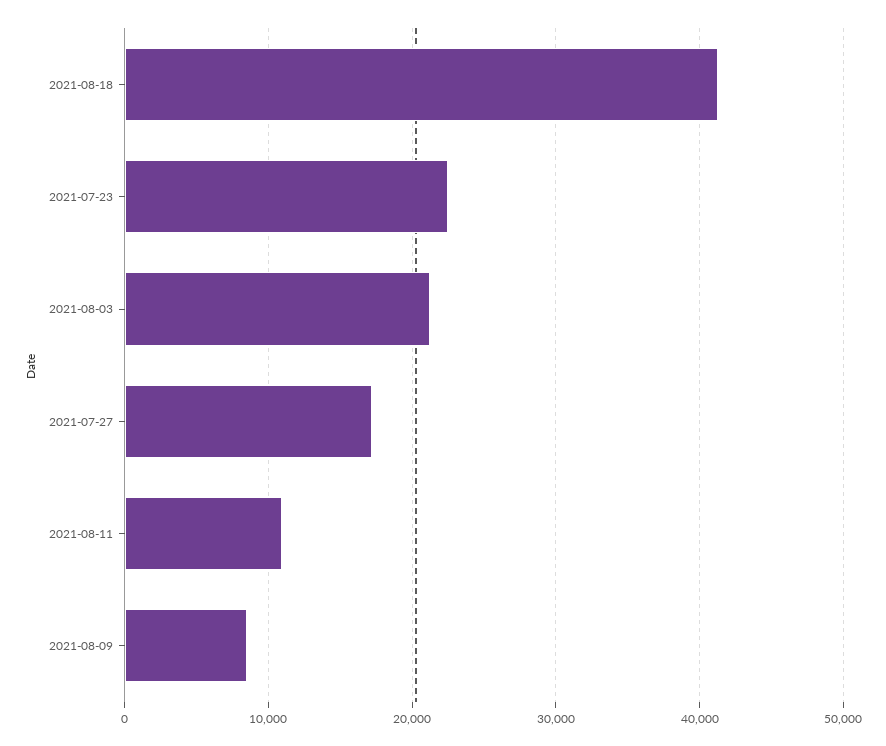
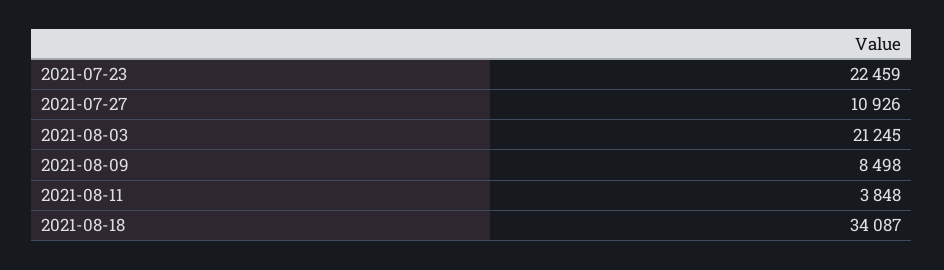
2021-08-18: 41000 -> 34087
2021-07-27: 17000 -> 10926
2021-08-11: 11000 -> 3848

